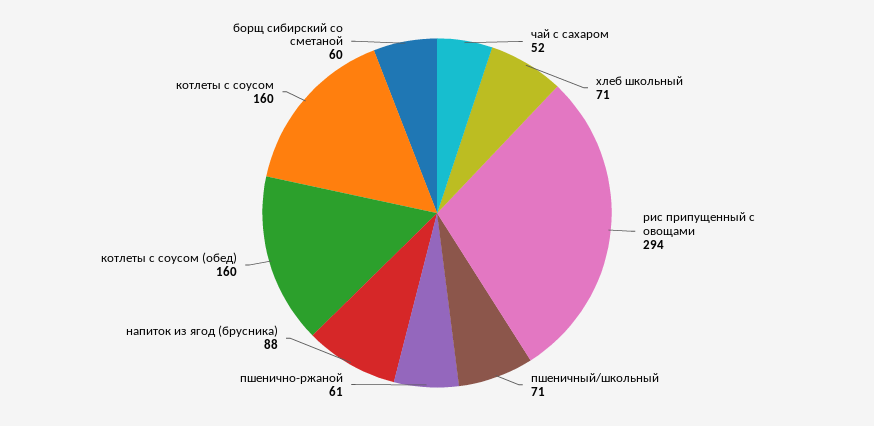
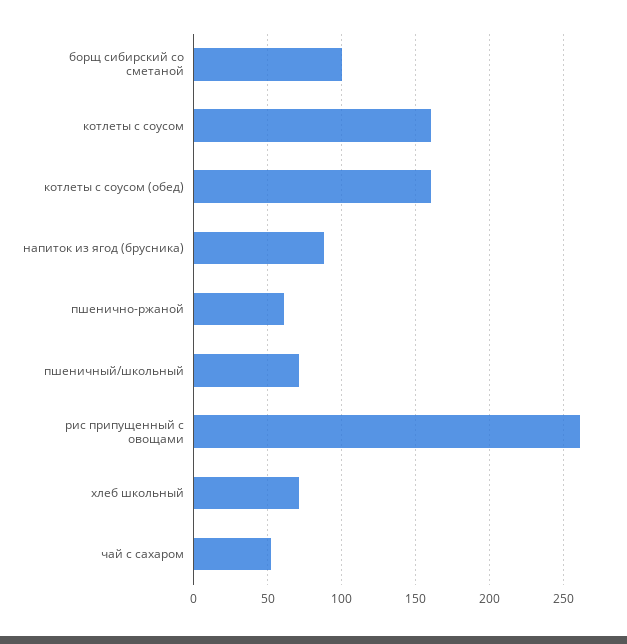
рис припущенный с овощами: 294 -> 260
борщ сибирский со сметаной: 60 -> 100

